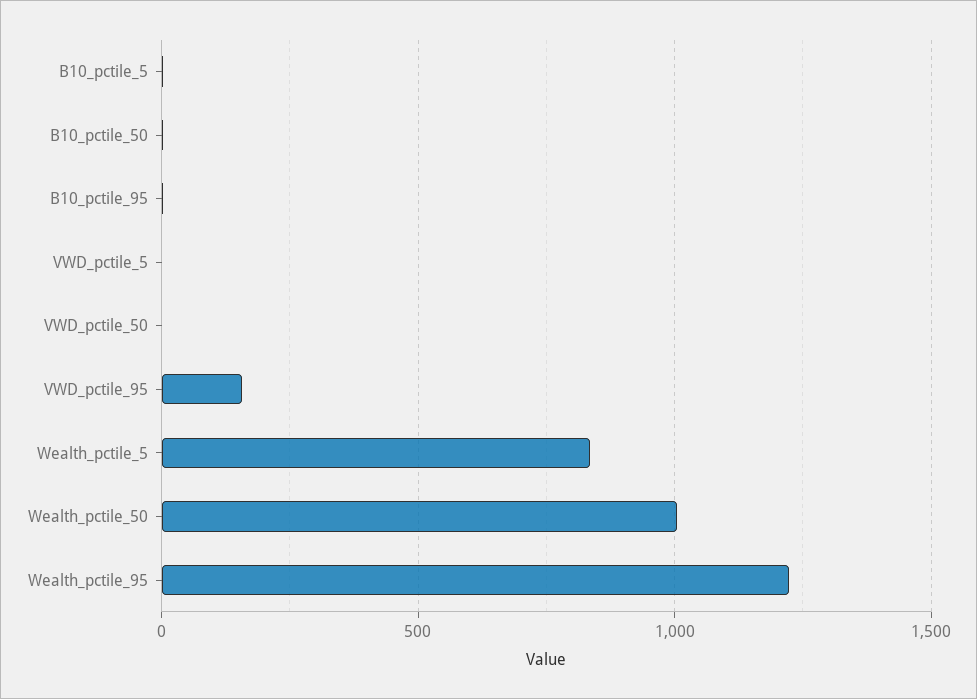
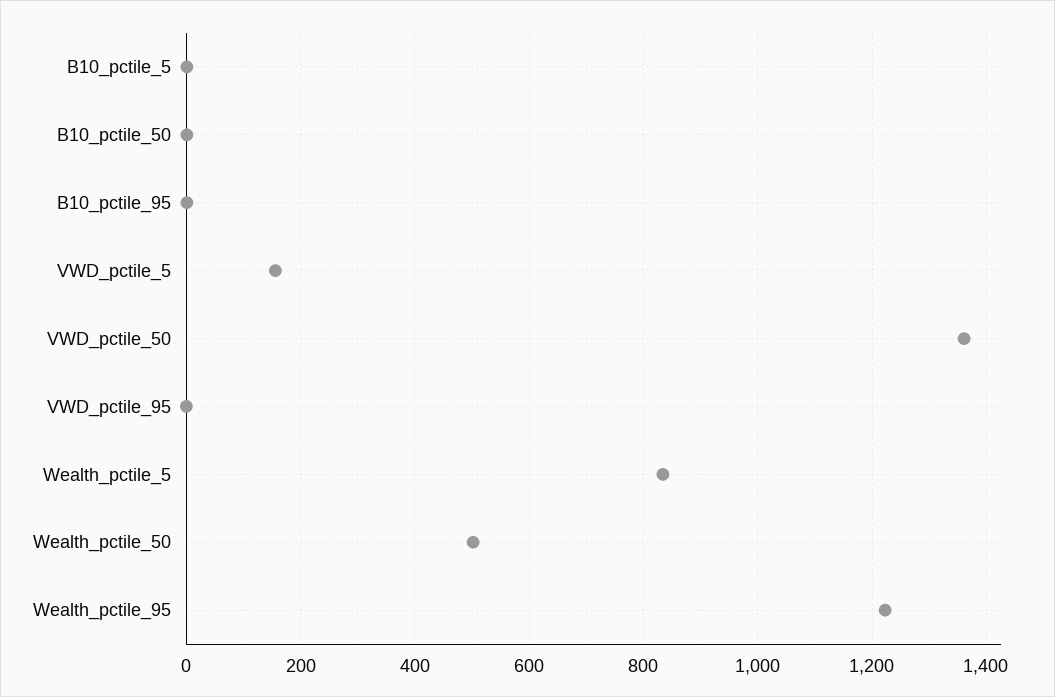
VWD_pctile_5: 0 -> 160
VWD_pctile_50: 0 -> 1360
VWD_pctile_95: 150 -> 0
Wealth_pctile_50: 1000 -> 500

